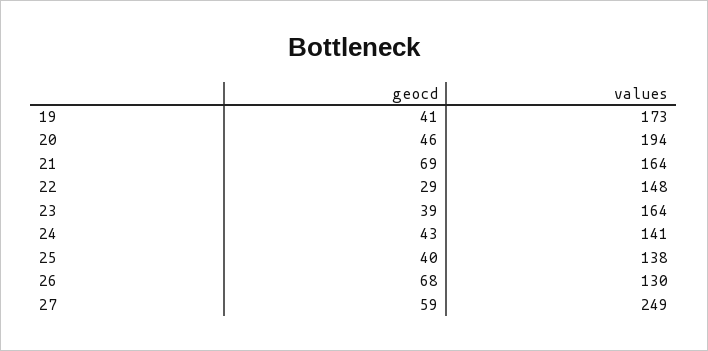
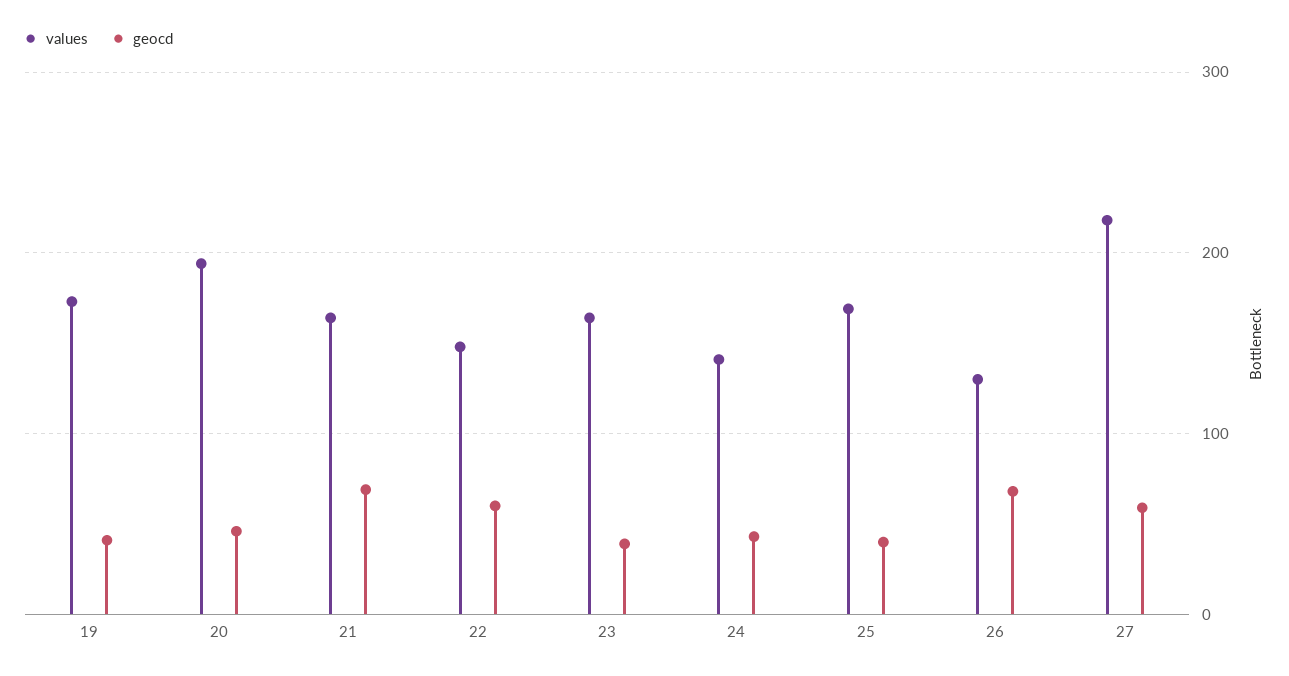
geocd, 22: 29 -> 60
values, 25: 138 -> 170
values, 27: 249 -> 220

